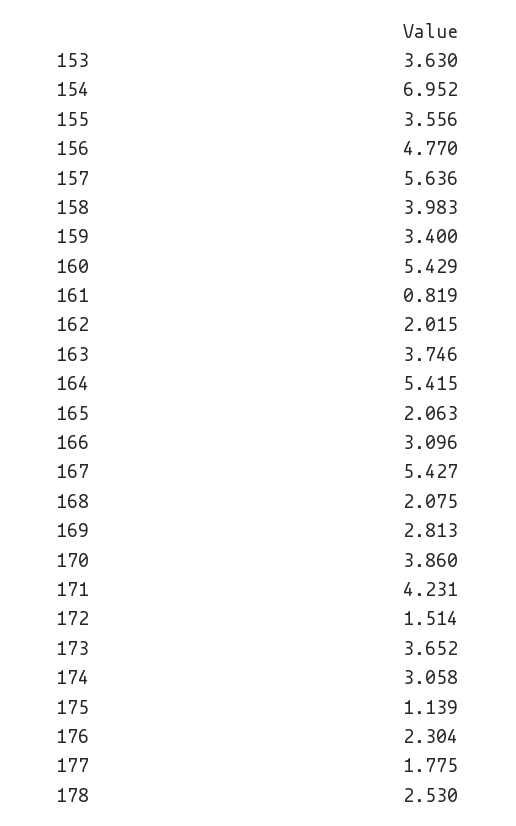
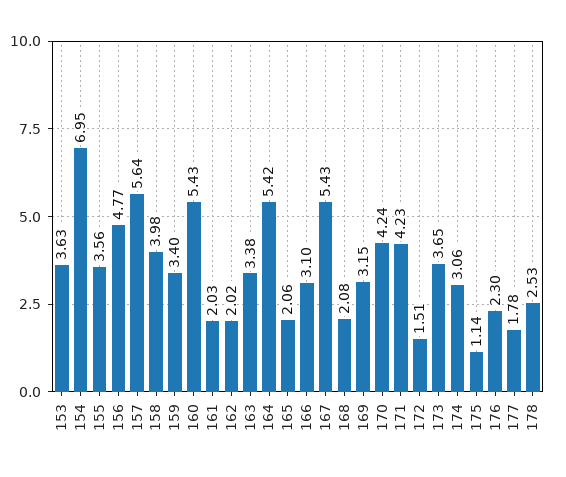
161: 0.819 -> 2.03
163: 3.746 -> 3.38
169: 2.813 -> 3.15
170: 3.86 -> 4.24

